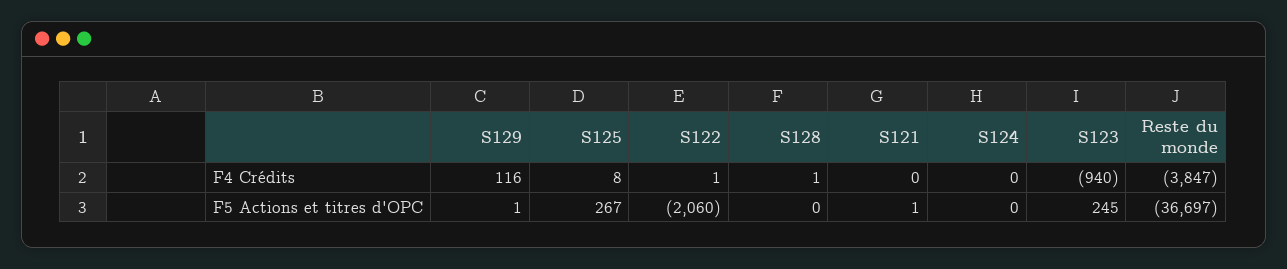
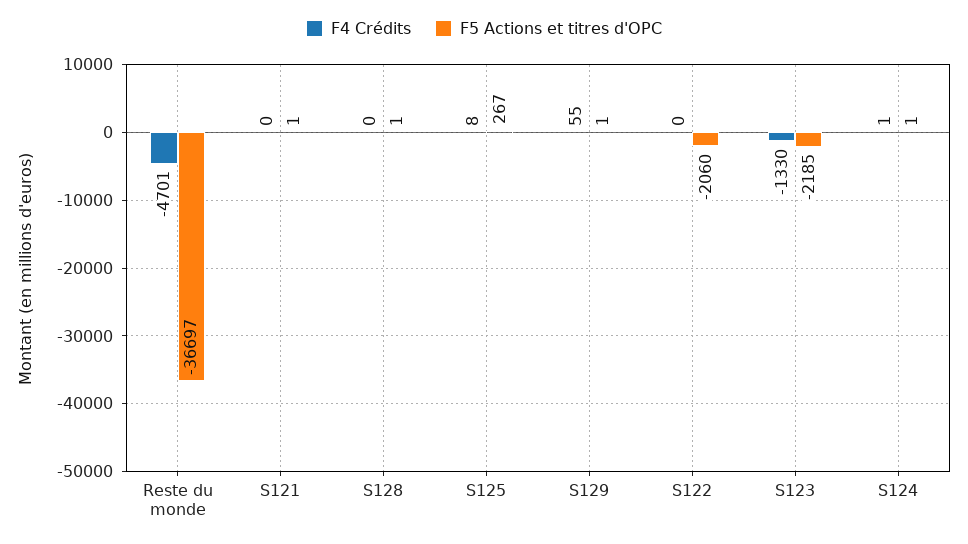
F4 Crédits, S129: 116 -> 55
F4 Crédits, S122: 1 -> 0
F4 Crédits, S128: 1 -> 0
F4 Crédits, S124: 0 -> 1
F4 Crédits, S123: -940 -> -1330
F4 Crédits, Reste du monde: -3847 -> -4701
F5 Actions et titres d'OPC, S128: 0 -> 1
F5 Actions et titres d'OPC, S124: 0 -> 1
F5 Actions et titres d'OPC, S123: 245 -> -2185

